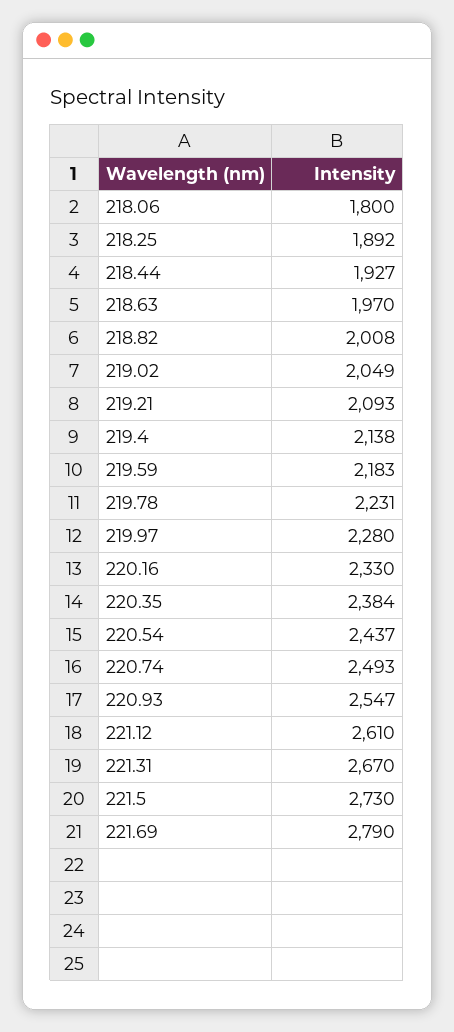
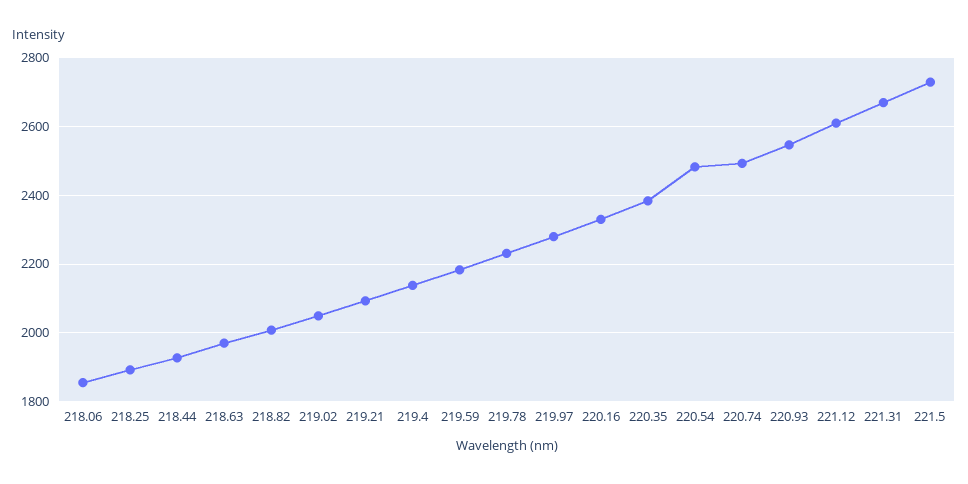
218.06: 1800 -> 1860
220.54: 2437 -> 2480
221.69: 2790 -> none

